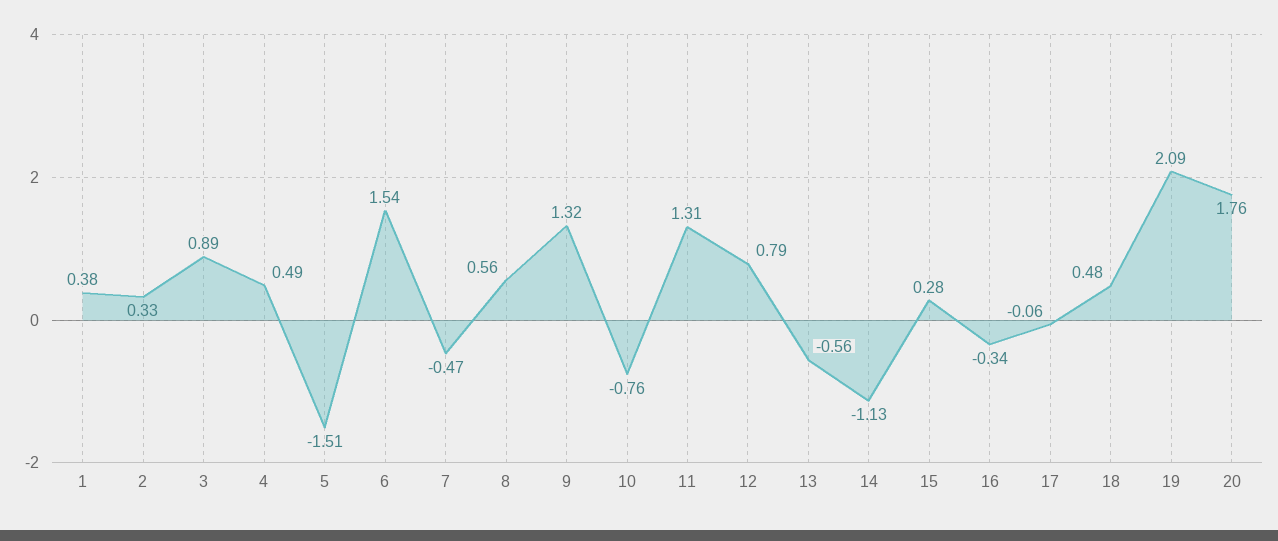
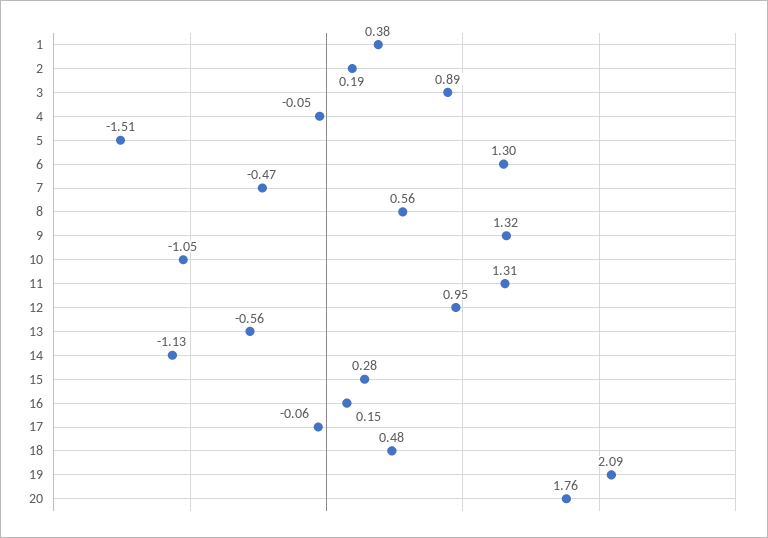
2: 0.33 -> 0.19
4: 0.49 -> -0.05
6: 1.54 -> 1.3
10: -0.76 -> -1.05
12: 0.79 -> 0.95
16: -0.34 -> 0.15

